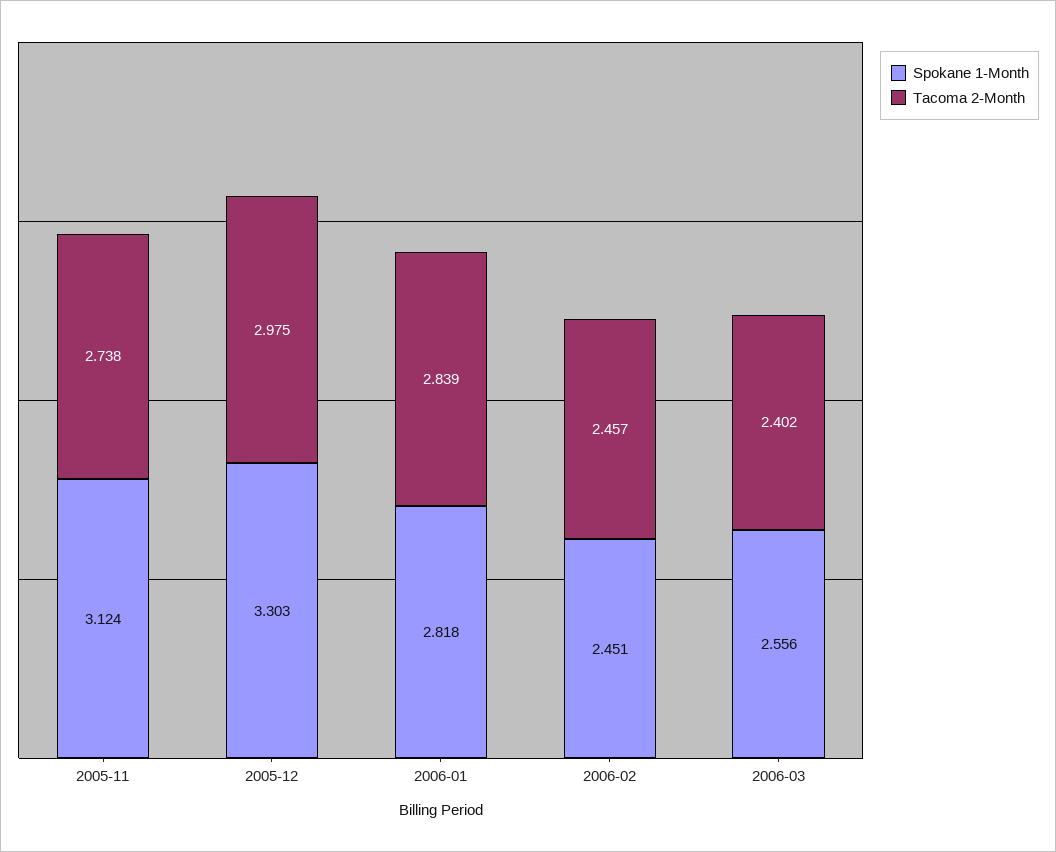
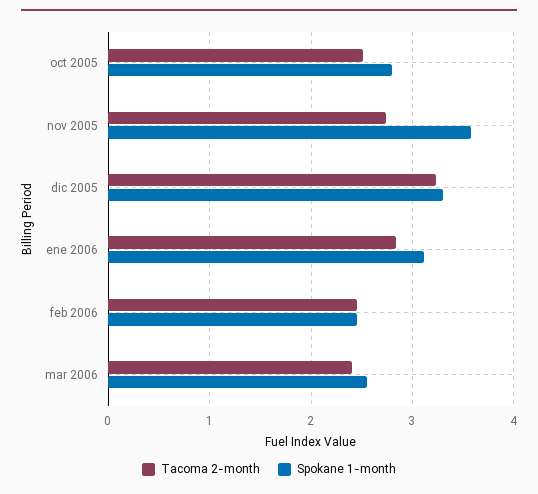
Spokane 1-Month, 2005-11: 3.124 -> 3.6
Tacoma 2-Month, 2005-12: 2.975 -> 3.2
Spokane 1-Month, 2006-01: 2.818 -> 3.1
Tacoma 2-Month, oct 2005: none -> 2.5
Spokane 1-Month, oct 2005: none -> 2.8

